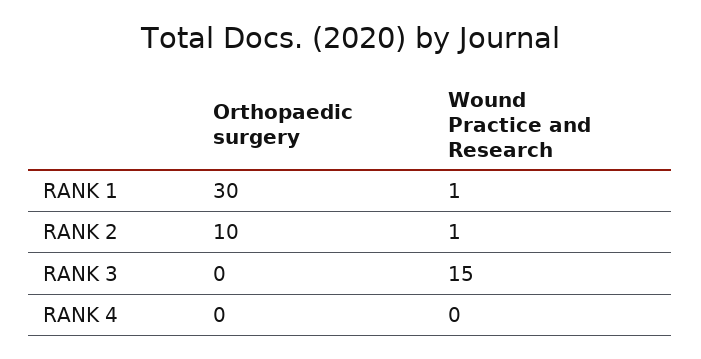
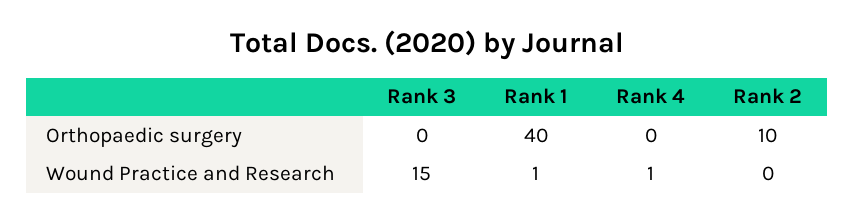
Orthopaedic surgery, RANK 1: 30 -> 40
Wound Practice and Research, RANK 2: 1 -> 0
Wound Practice and Research, RANK 4: 0 -> 1

